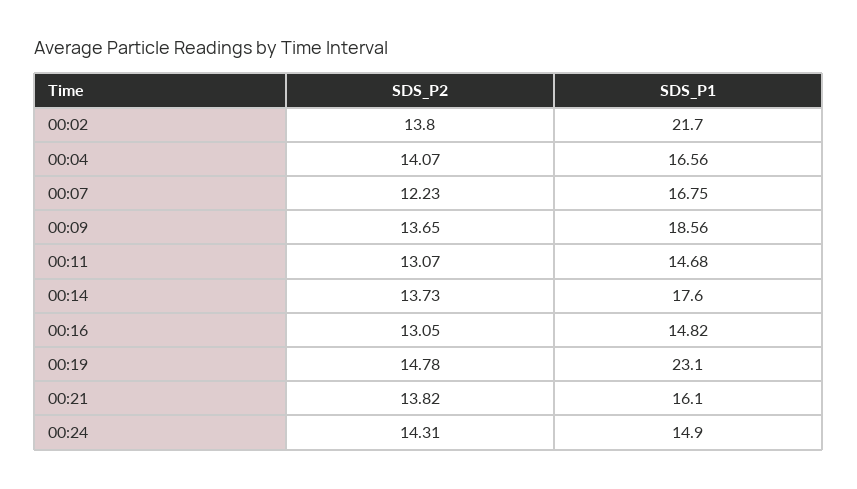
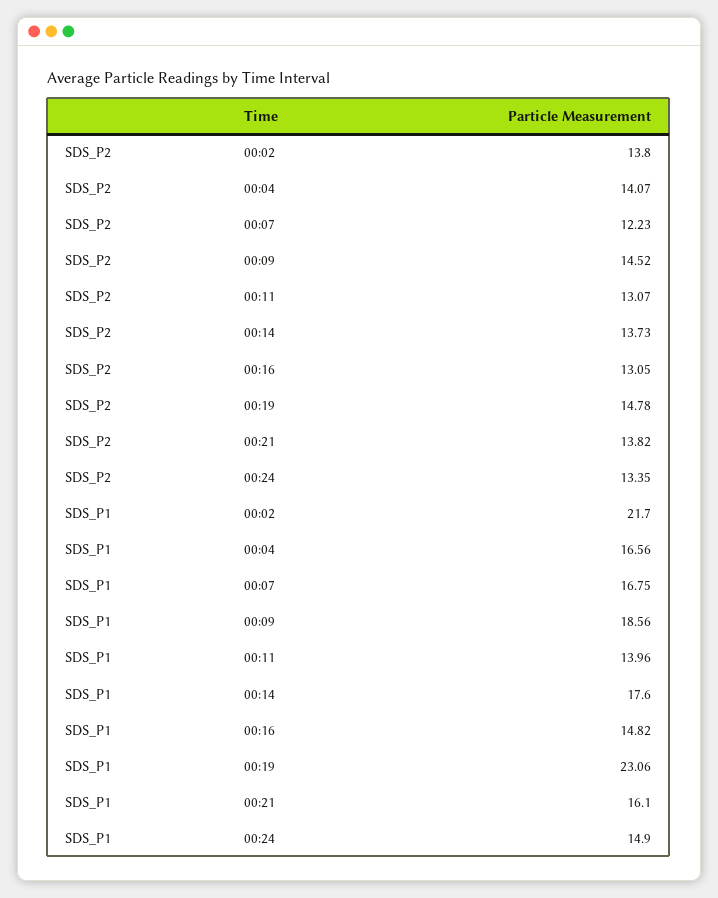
SDS_P2, 00:09: 13.65 -> 14.52
SDS_P1, 00:11: 14.68 -> 13.96
SDS_P1, 00:19: 23.1 -> 23.06
SDS_P2, 00:24: 14.31 -> 13.35

